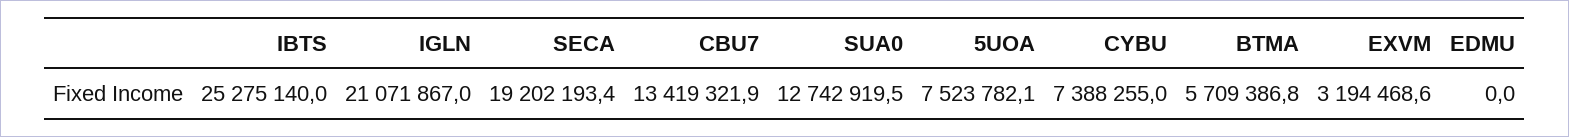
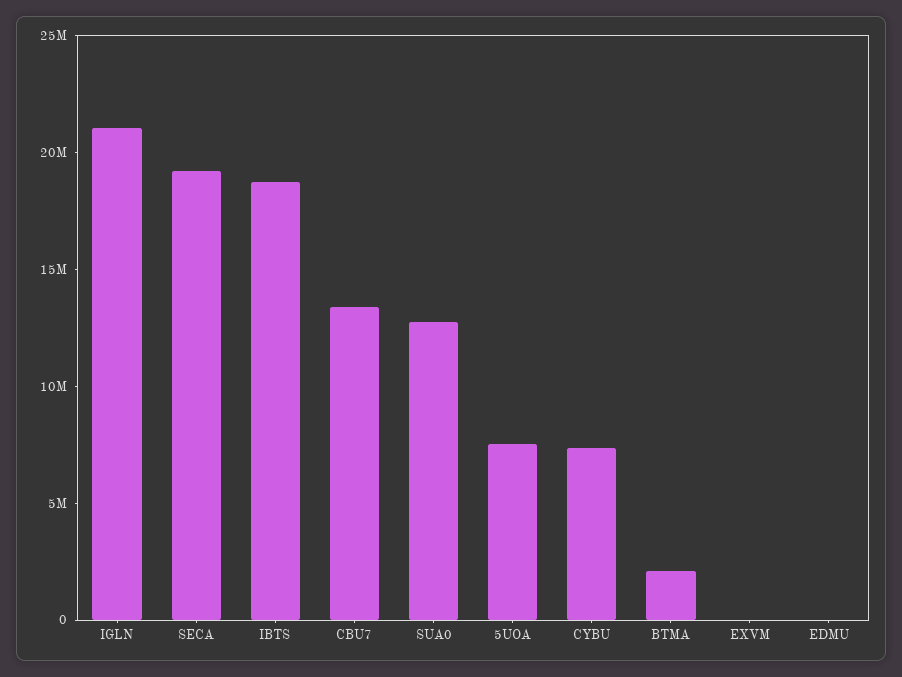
IBTS: 25275140 -> 19000000
BTMA: 5709386.8 -> 2000000
EXVM: 3194468.6 -> 0

